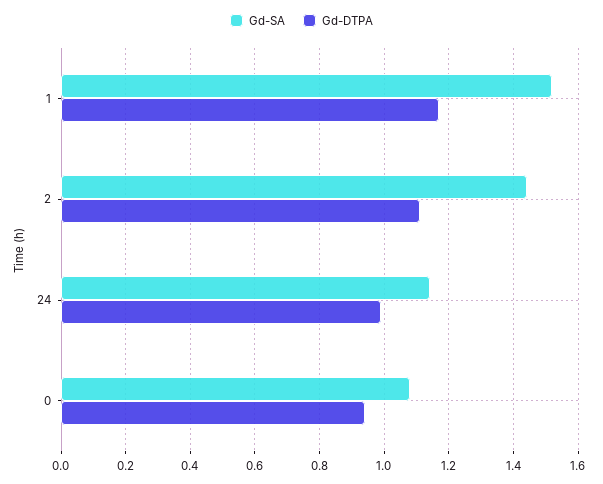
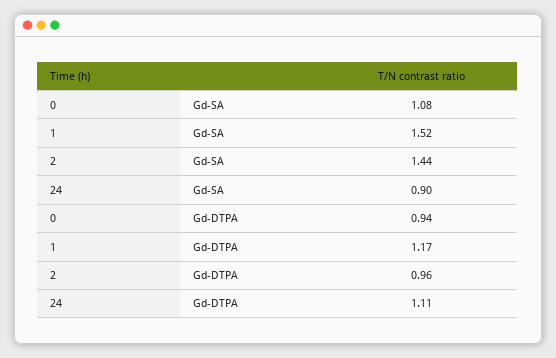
Gd-DTPA, 2: 1.1 -> 0.96
Gd-SA, 24: 1.15 -> 0.9
Gd-DTPA, 24: 1 -> 1.11

